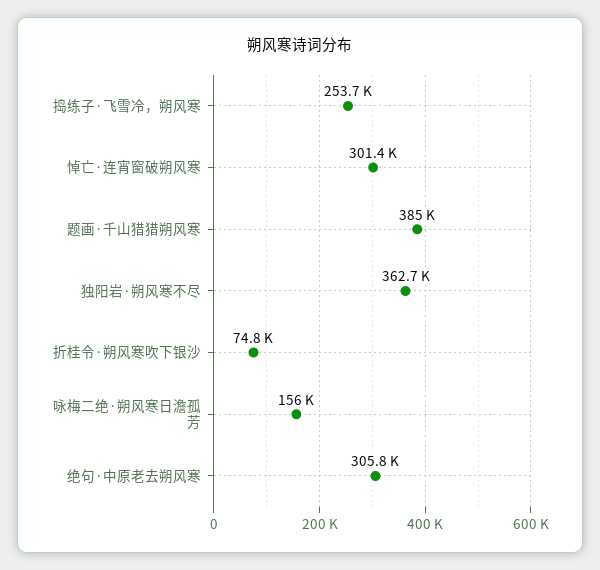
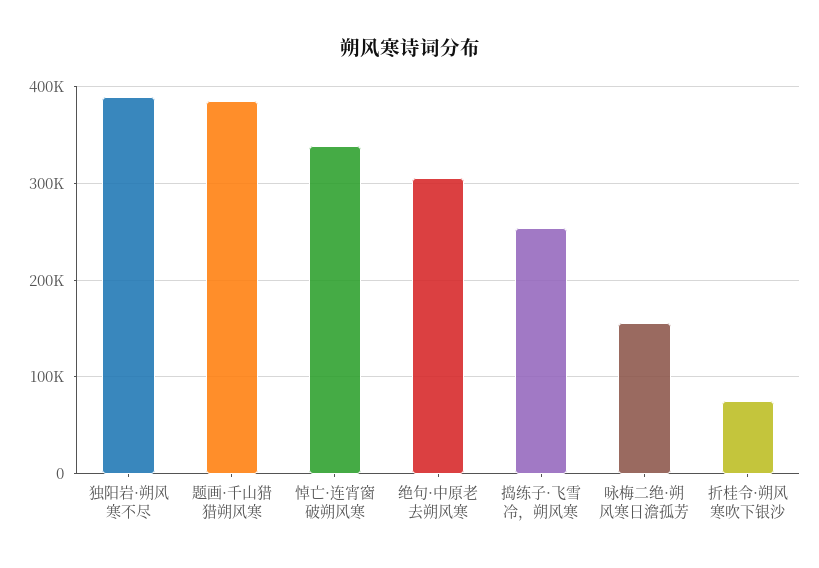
悼亡·连宵窗破朔风寒: 301400 -> 340000
独阳岩·朔风寒不尽: 362700 -> 390000

